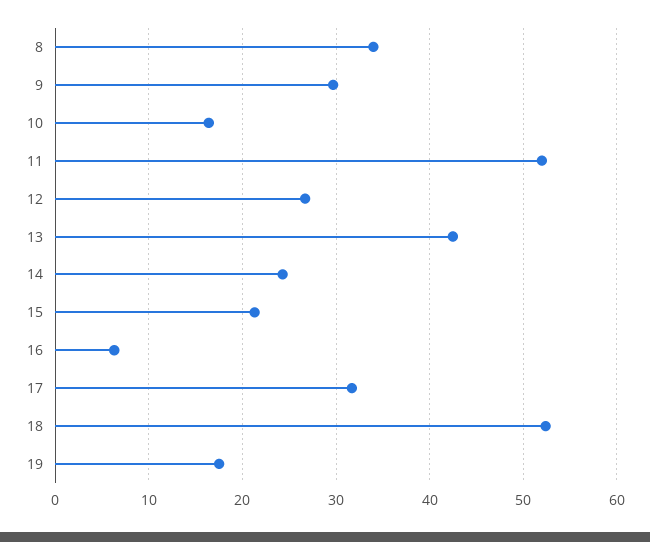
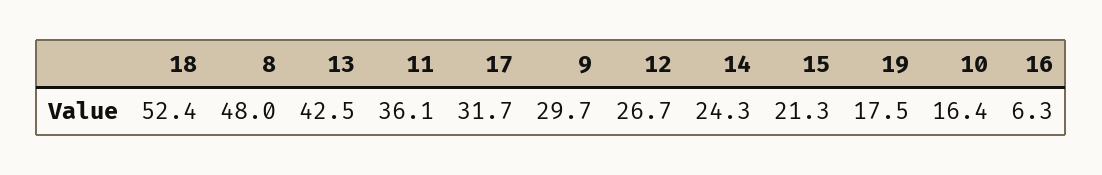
8: 34 -> 48
11: 52 -> 36.1

